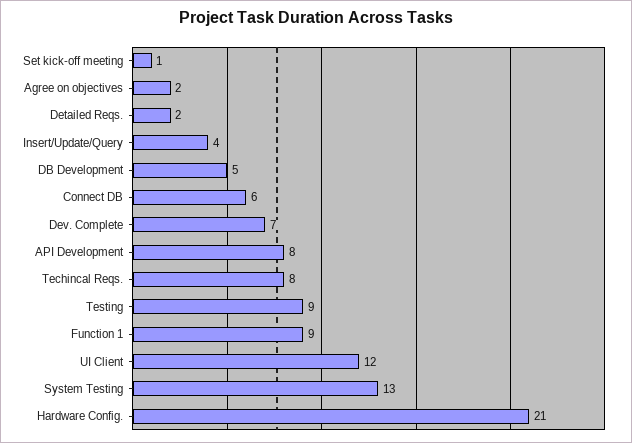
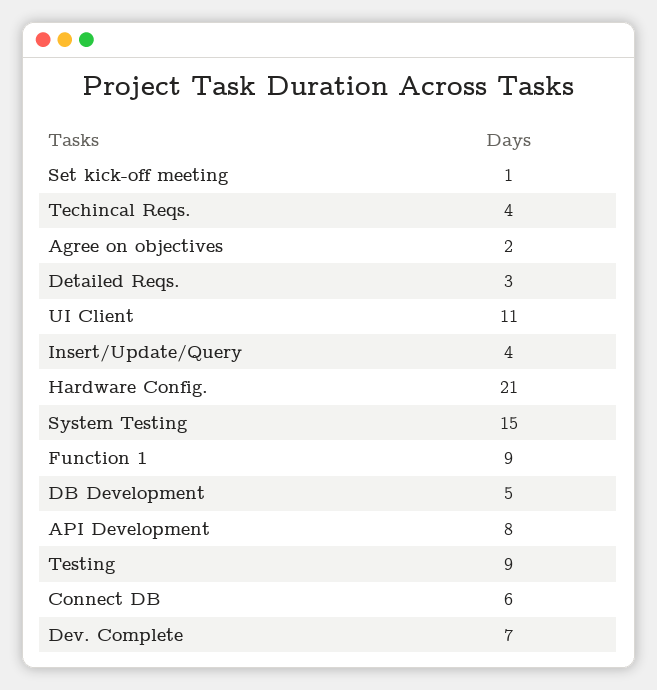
Detailed Reqs.: 2 -> 3
Techincal Reqs.: 8 -> 4
UI Client: 12 -> 11
System Testing: 13 -> 15

